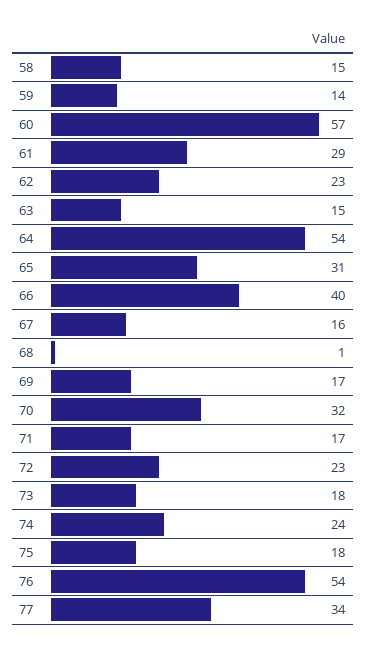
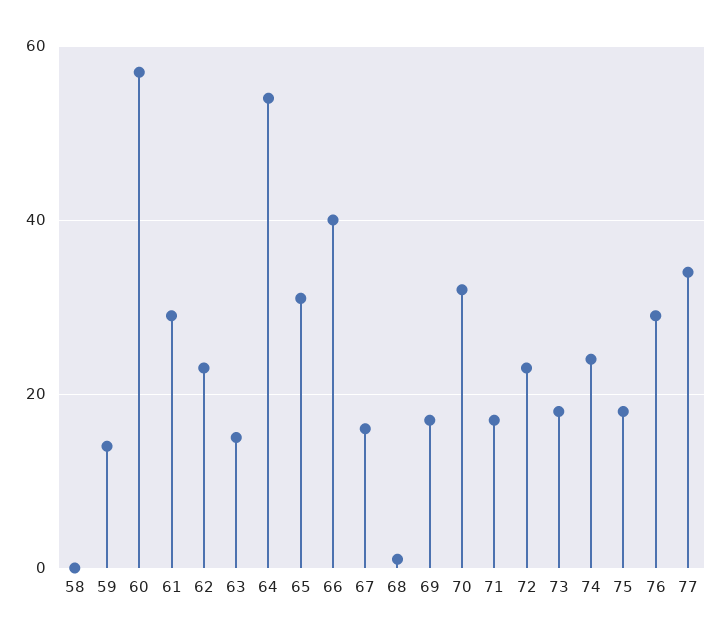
58: 15 -> 0
76: 54 -> 30

